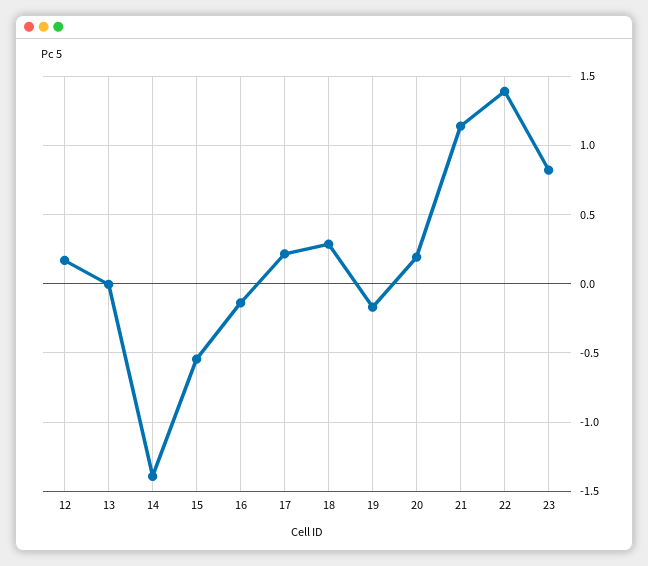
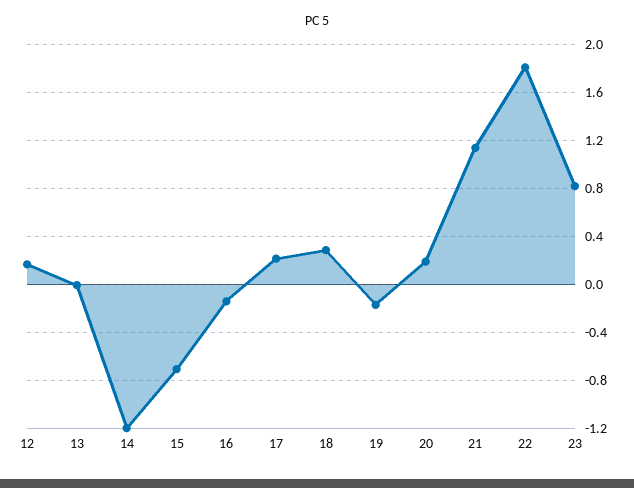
14: -1.4 -> -1.2
15: -0.55 -> -0.7
22: 1.4 -> 1.8

